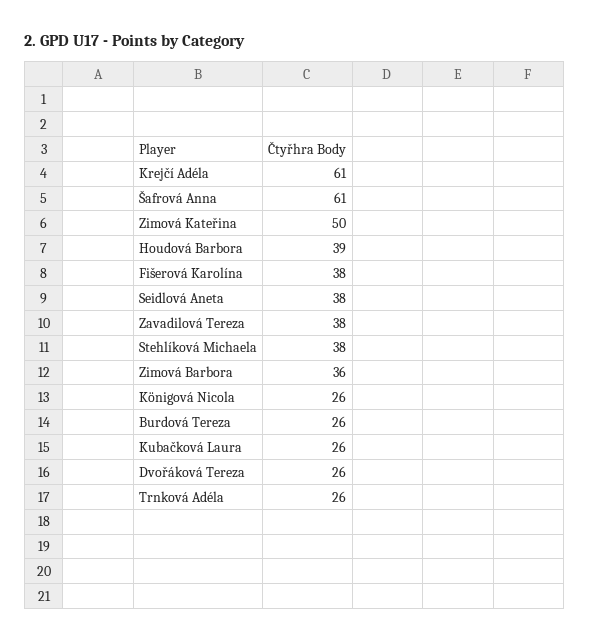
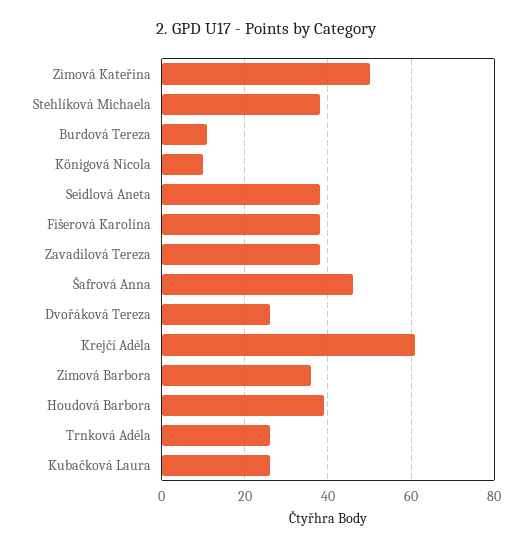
Šafrová Anna: 61 -> 45
Königová Nicola: 26 -> 10
Burdová Tereza: 26 -> 10

